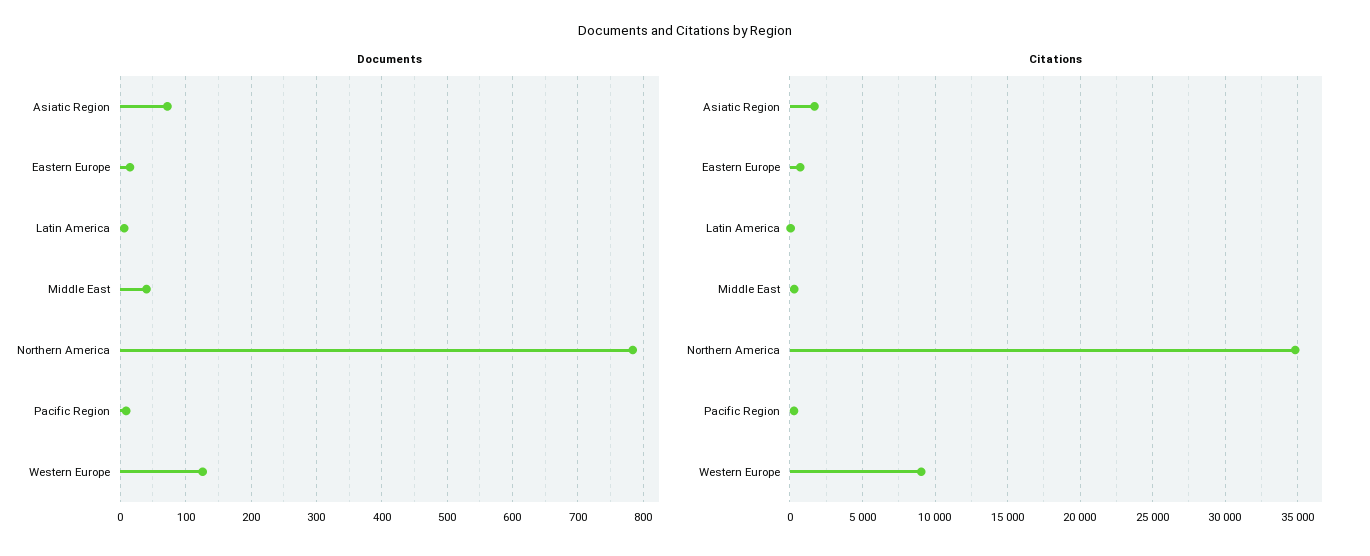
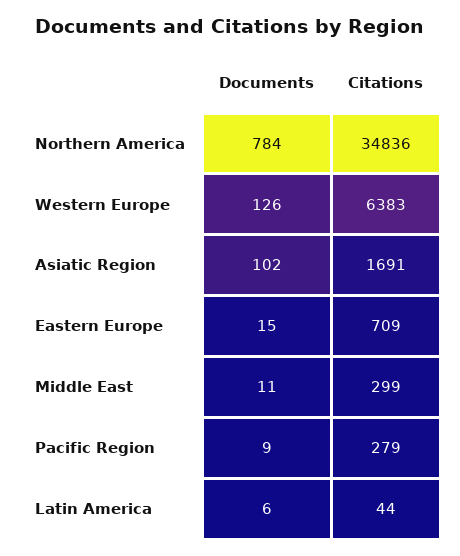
Documents, Asiatic Region: 70 -> 102
Documents, Middle East: 40 -> 11
Citations, Western Europe: 9000 -> 6383

